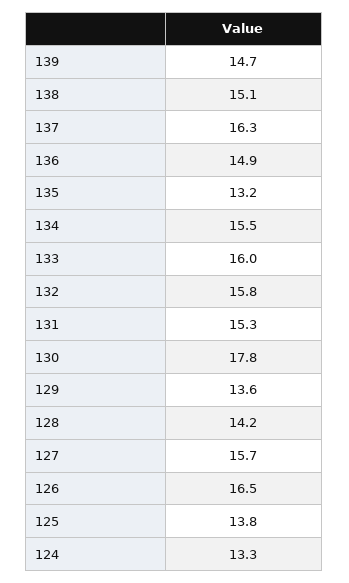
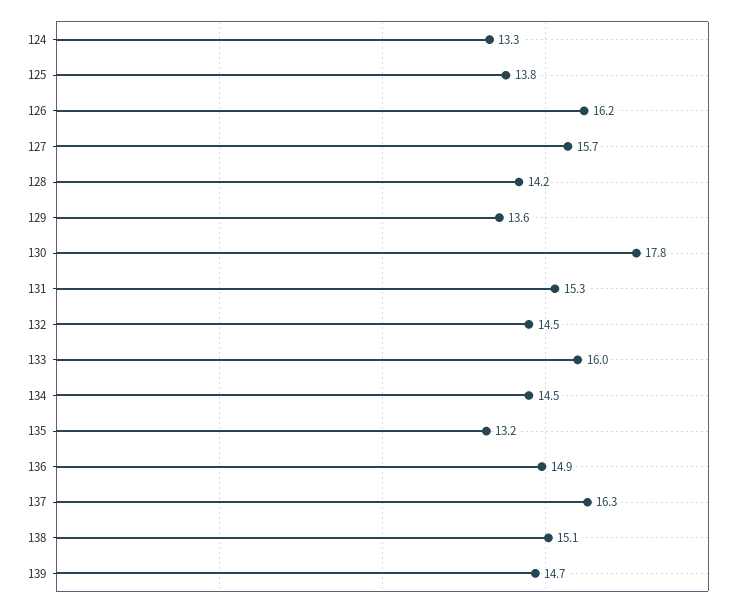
134: 15.5 -> 14.5
132: 15.8 -> 14.5
126: 16.5 -> 16.2

